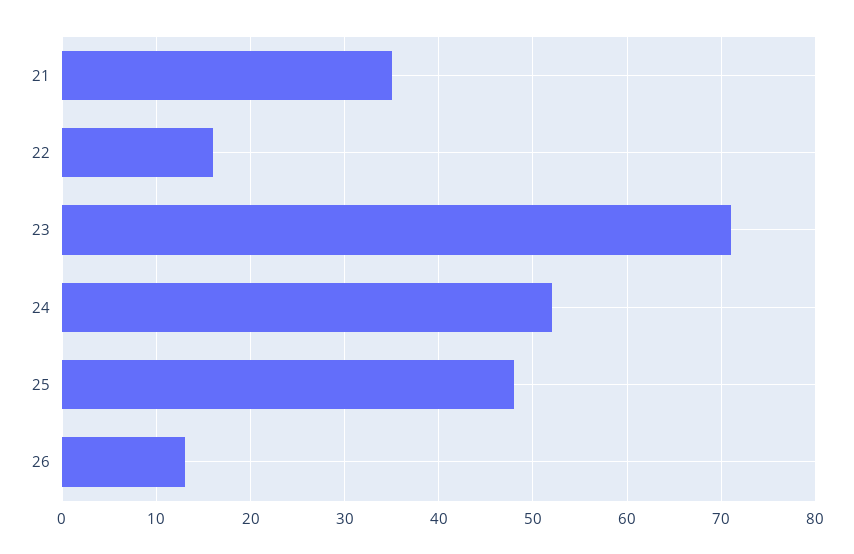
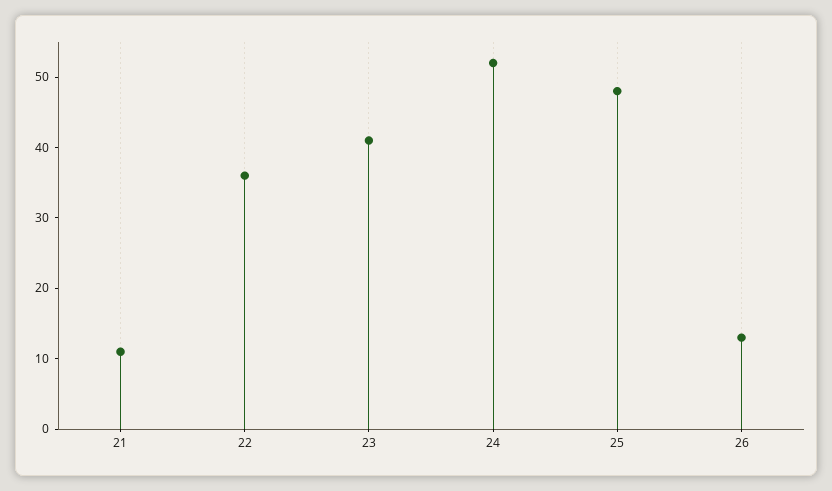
21: 35 -> 10
22: 16 -> 35
23: 71 -> 40

